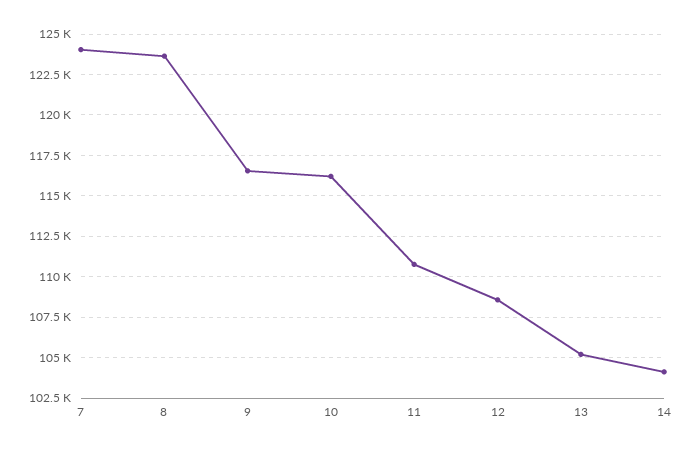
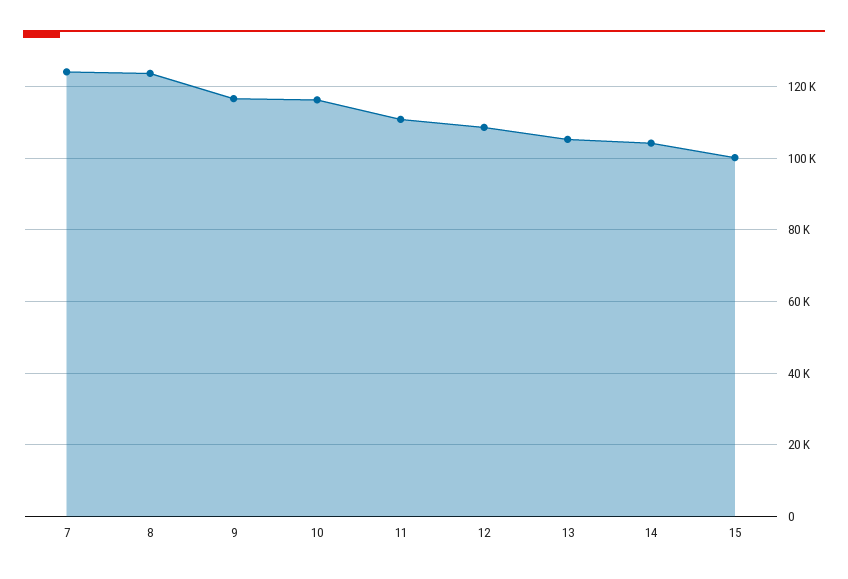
15: none -> 100000

